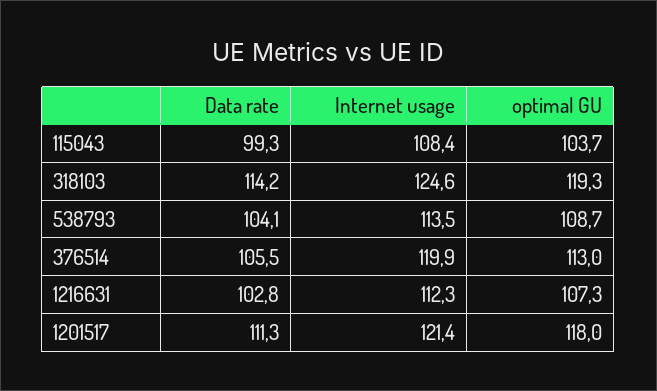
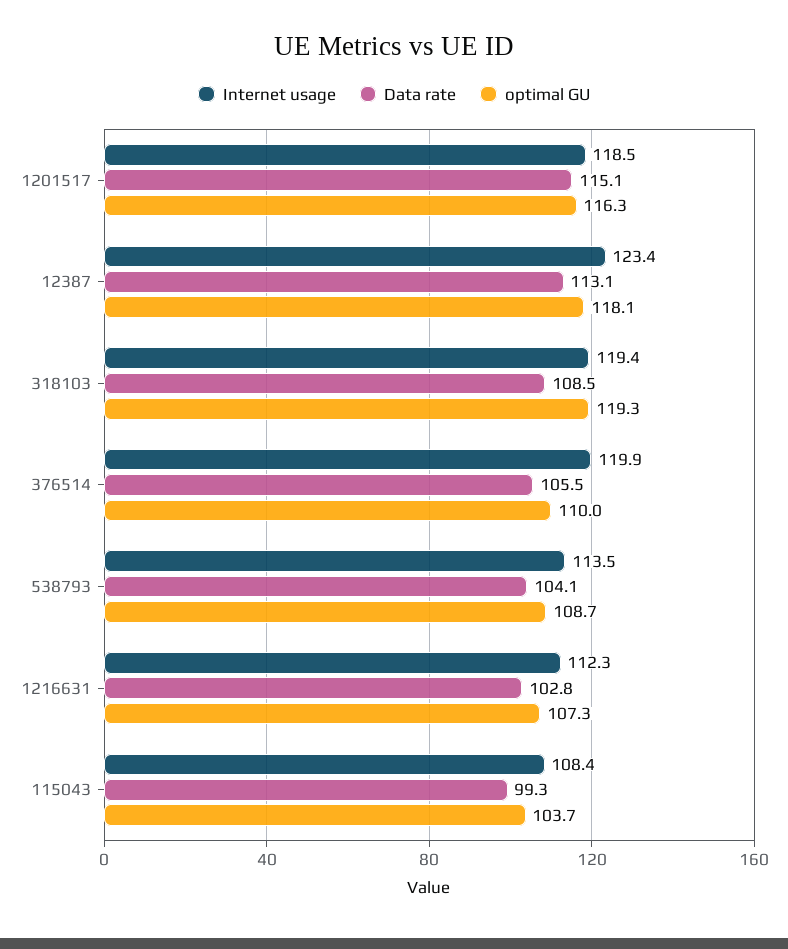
Data rate, 318103: 114.2 -> 108.5
Internet usage, 318103: 124.6 -> 119.4
optimal GU, 376514: 113 -> 110
Data rate, 1201517: 111.3 -> 115.1
Internet usage, 1201517: 121.4 -> 118.5
optimal GU, 1201517: 118 -> 116.3
Internet usage, 12387: none -> 123.4
Data rate, 12387: none -> 113.1
optimal GU, 12387: none -> 118.1

